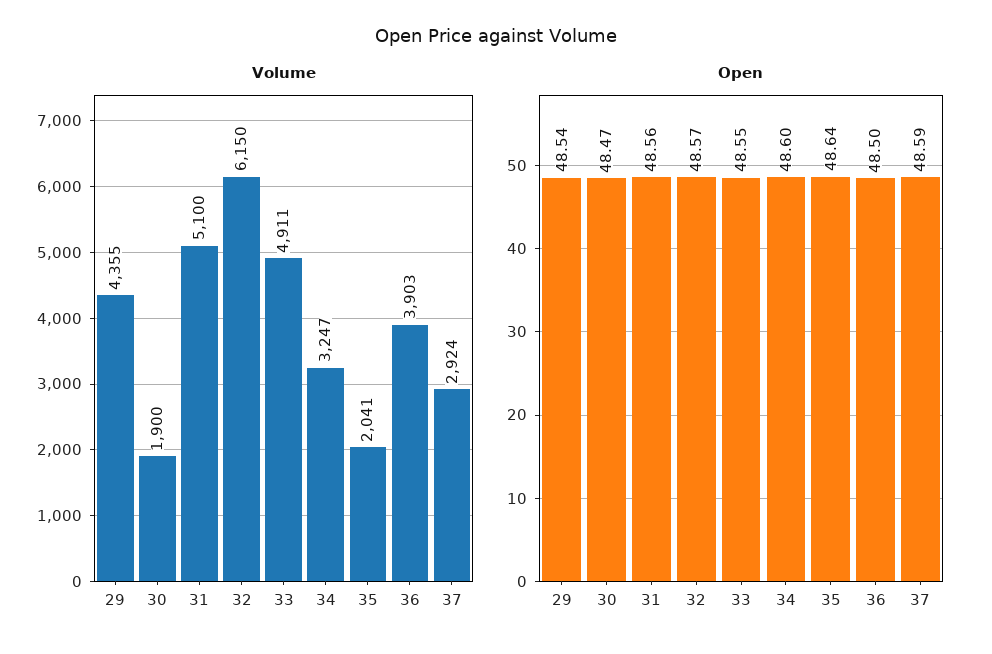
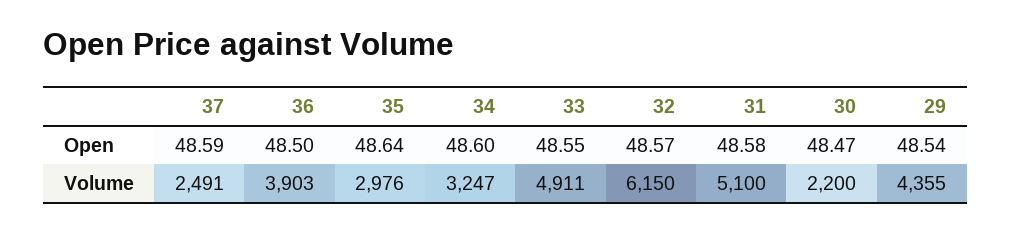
Volume, 30: 1900 -> 2200
Volume, 35: 2041 -> 2976
Volume, 37: 2924 -> 2491
Open, 31: 48.56 -> 48.58

